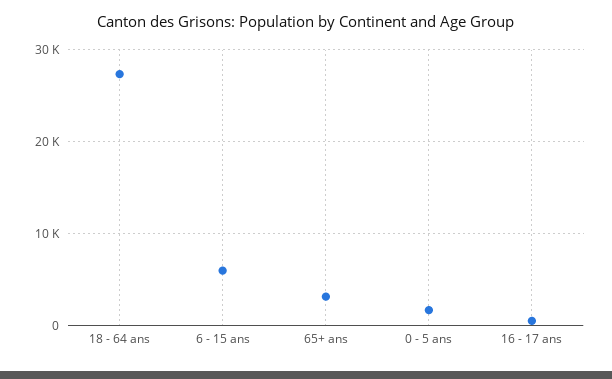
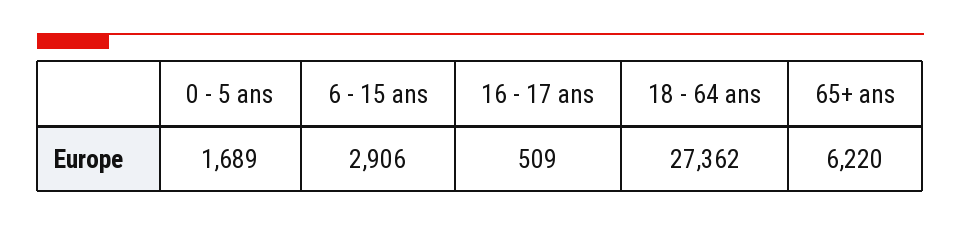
6 - 15 ans: 6000 -> 2906
65+ ans: 3000 -> 6220

